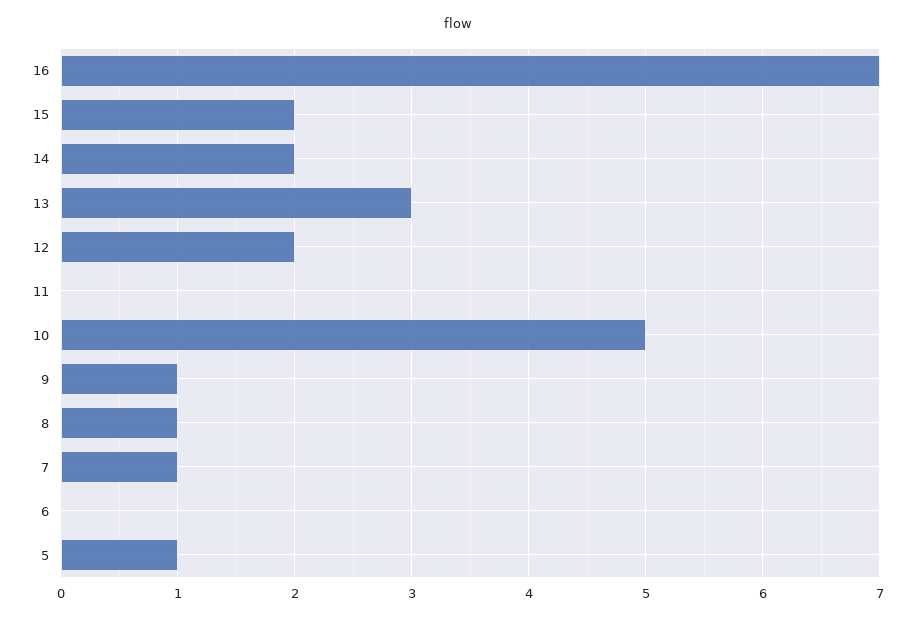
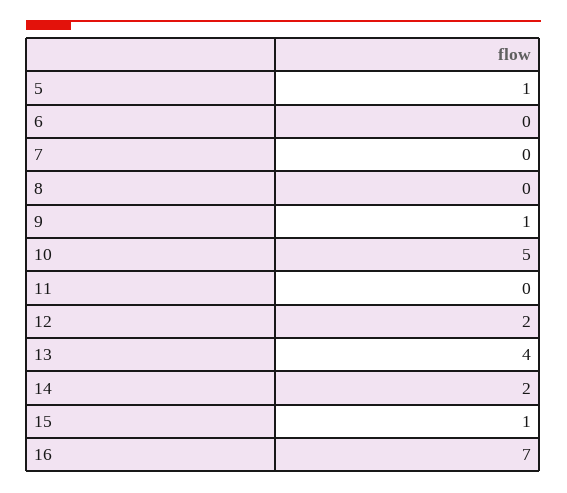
15: 2 -> 1
13: 3 -> 4
8: 1 -> 0
7: 1 -> 0

